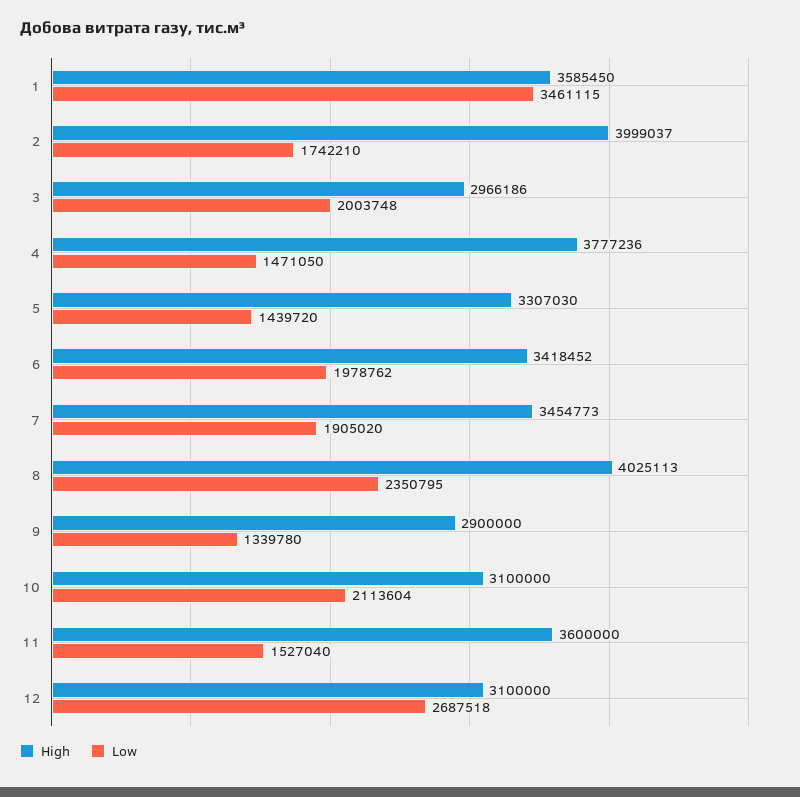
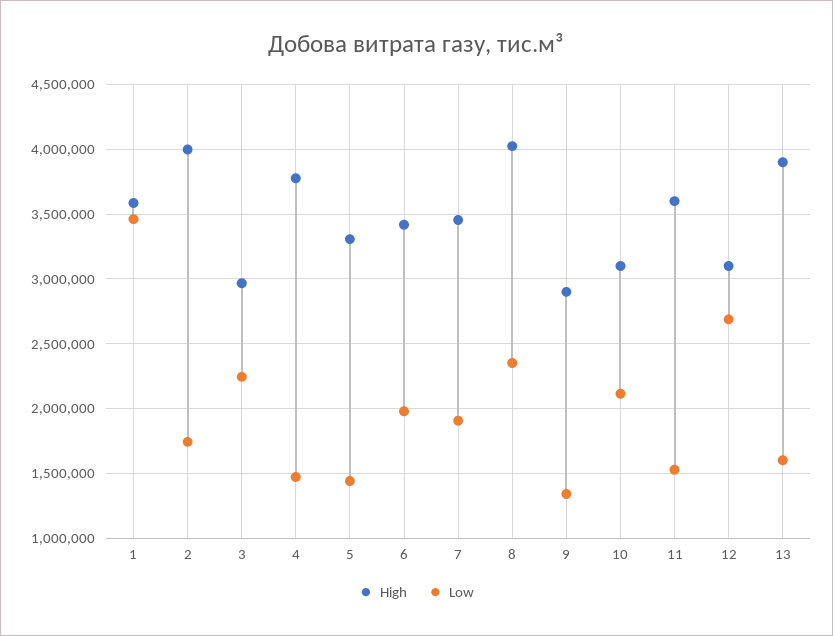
Low, 3: 2003748 -> 2250000
High, 13: none -> 3900000
Low, 13: none -> 1600000

